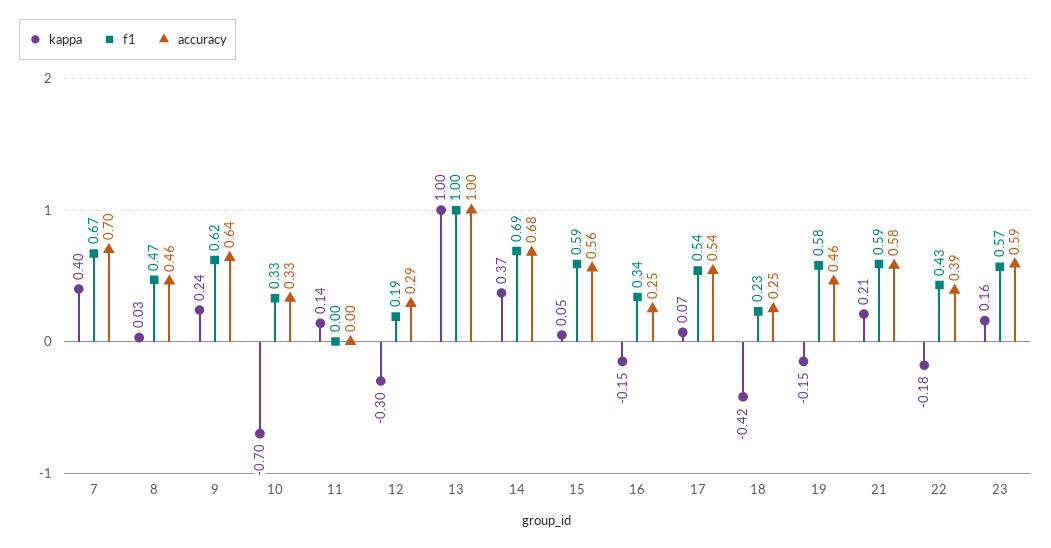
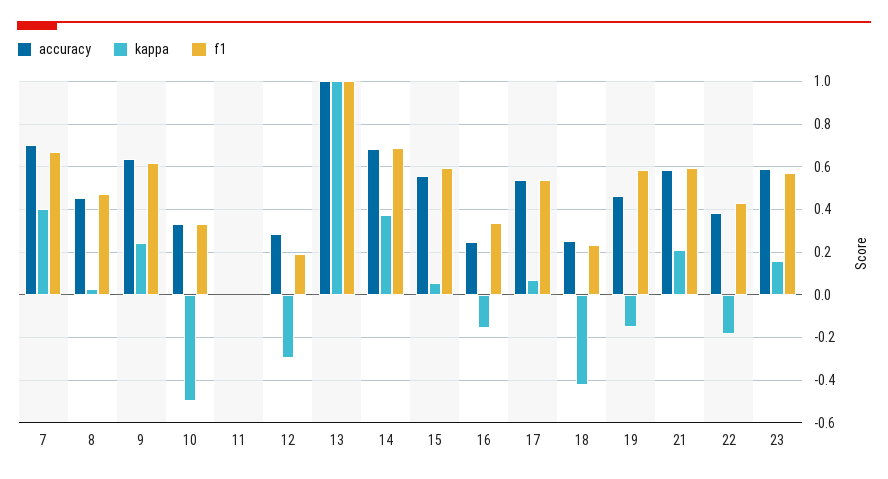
kappa, 10: -0.7 -> -0.5
kappa, 11: 0.14 -> 0

